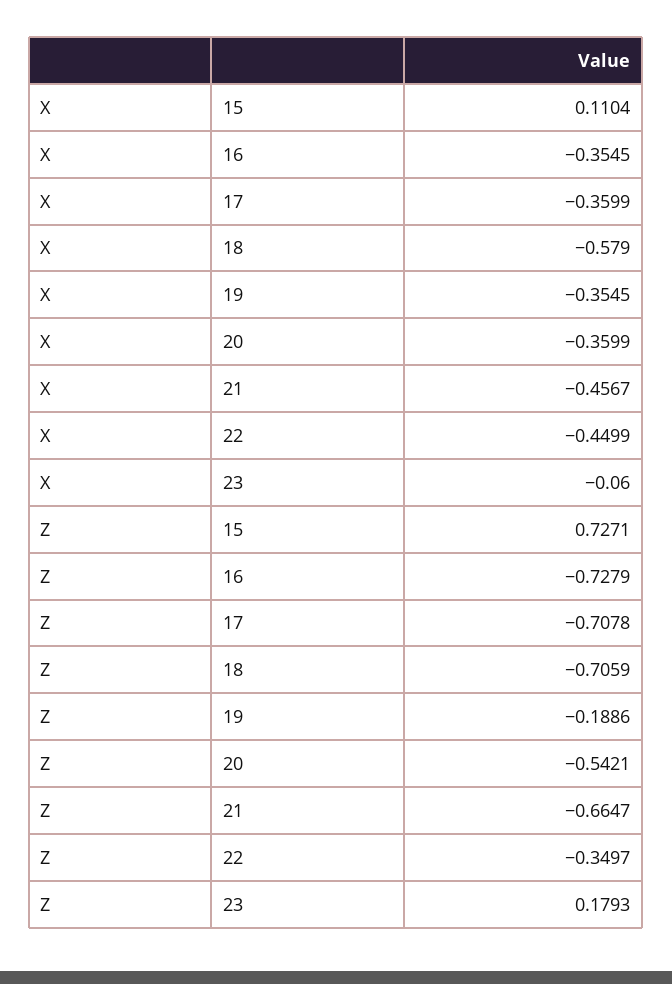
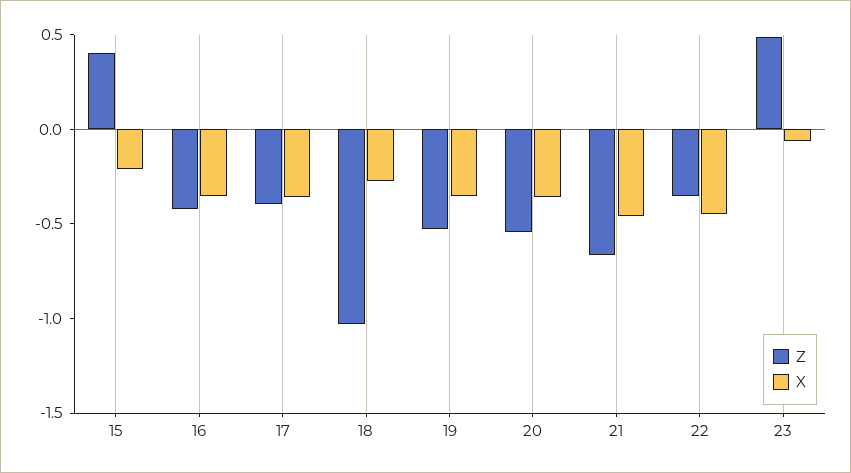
X, 15: 0.1104 -> -0.2
X, 18: -0.579 -> -0.3
Z, 15: 0.7271 -> 0.4
Z, 16: -0.7279 -> -0.4
Z, 17: -0.7078 -> -0.4
Z, 18: -0.7059 -> -1
Z, 19: -0.1886 -> -0.5
Z, 23: 0.1793 -> 0.5

